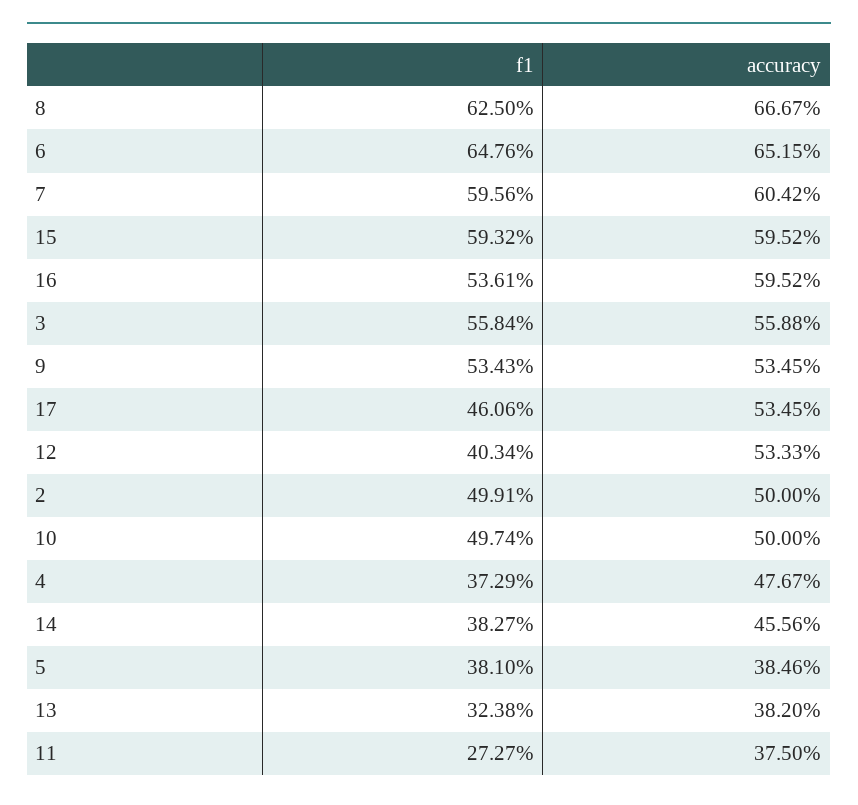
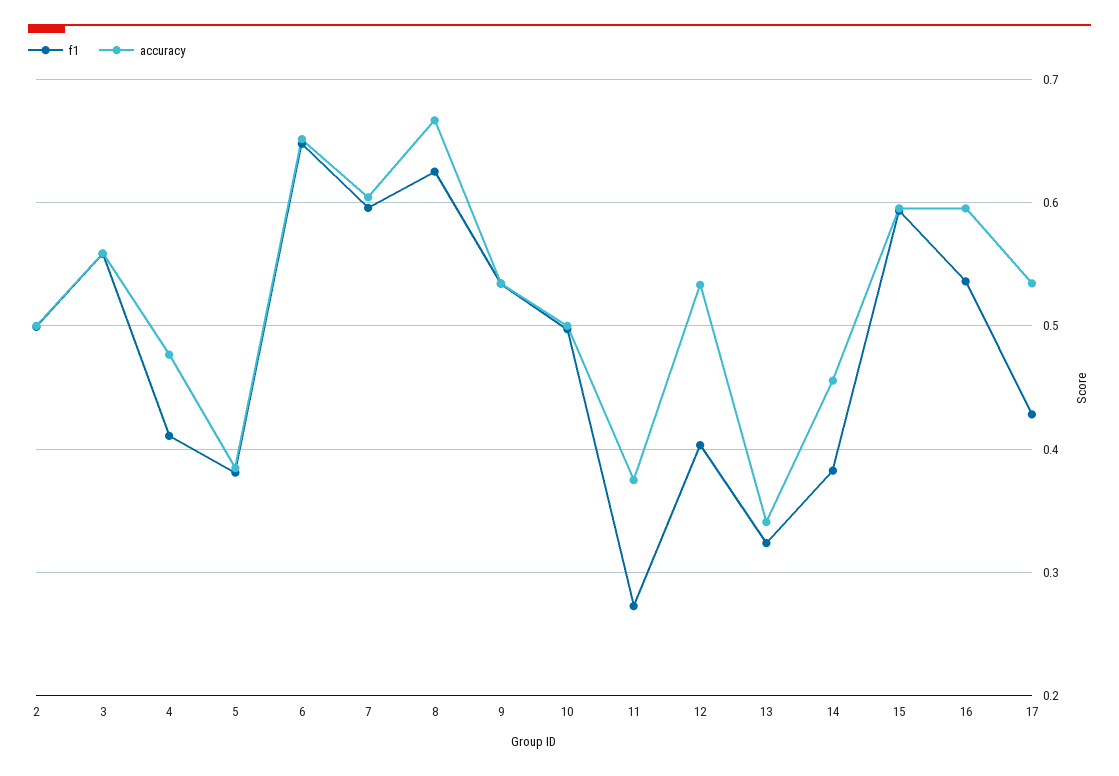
f1, 17: 0.4606 -> 0.43
f1, 4: 0.3729 -> 0.41
accuracy, 13: 0.382 -> 0.34

